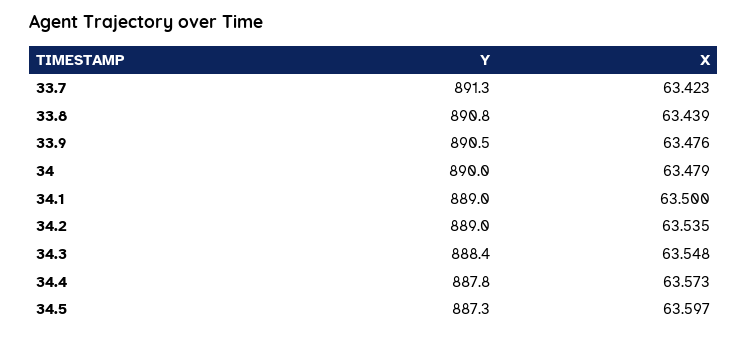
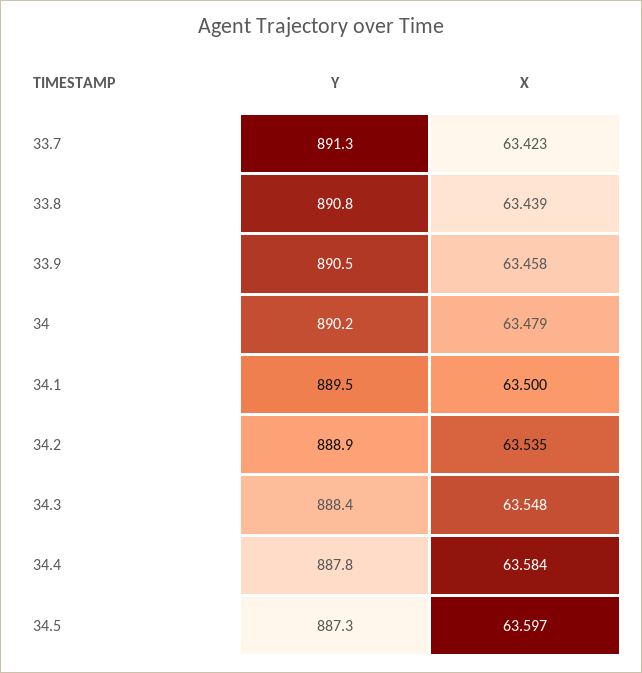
X, 33.9: 63.476 -> 63.458
Y, 34: 890 -> 890.2
Y, 34.1: 889 -> 889.5
Y, 34.2: 889 -> 888.9
X, 34.4: 63.573 -> 63.584

